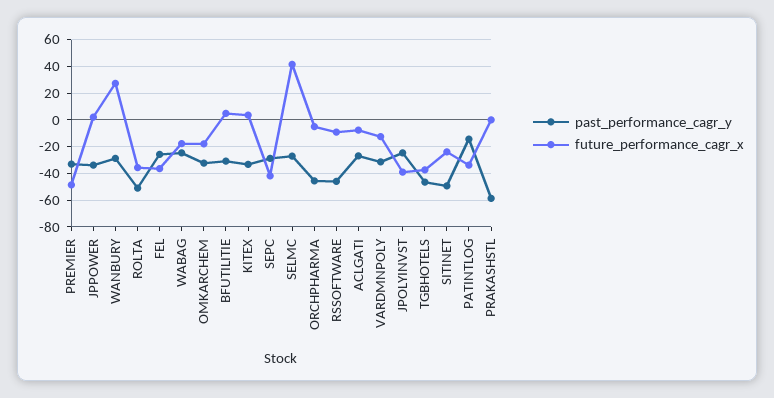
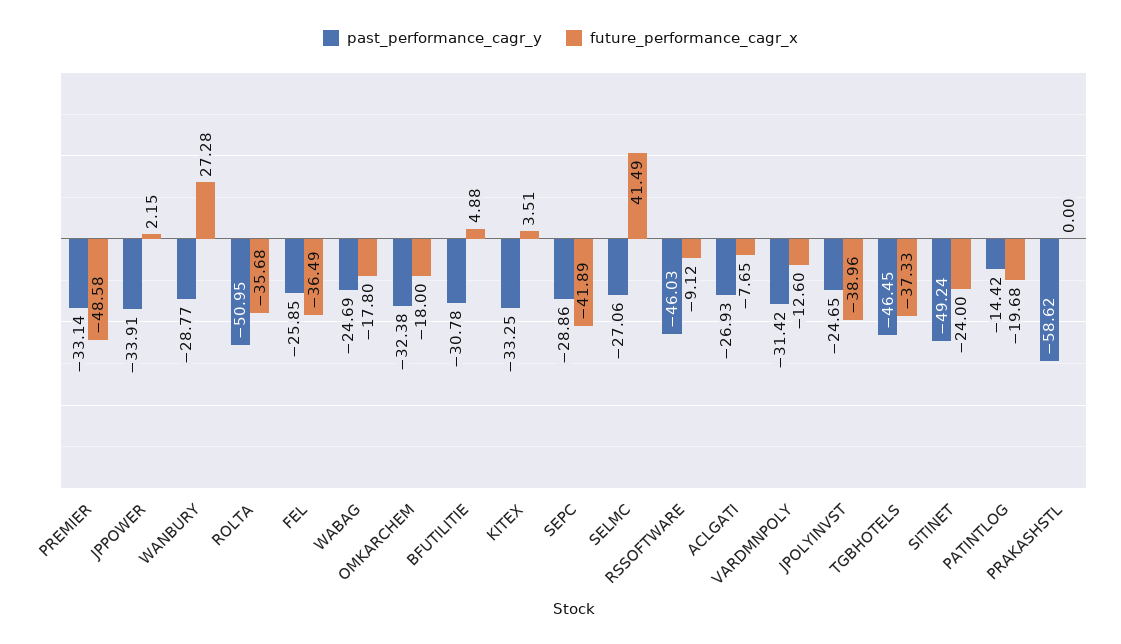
past_performance_cagr_y, ORCHPHARMA: -45 -> none
future_performance_cagr_x, ORCHPHARMA: -5 -> none
future_performance_cagr_x, PATINTLOG: -35 -> -19.68

